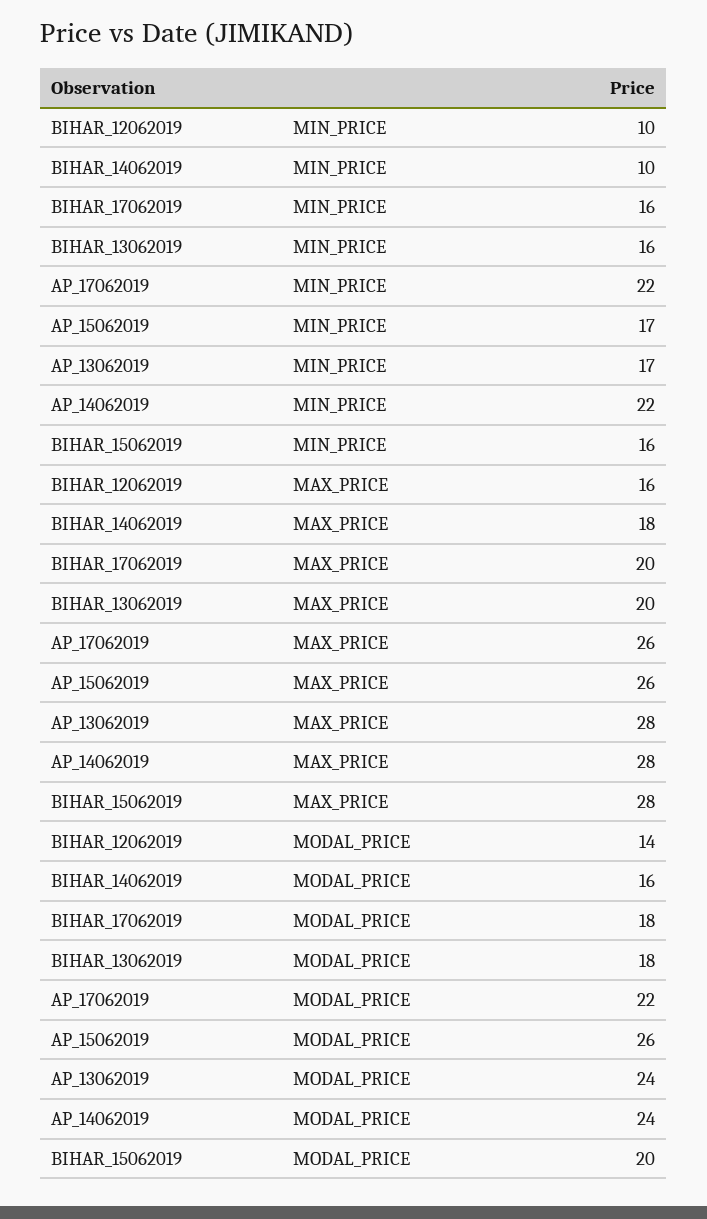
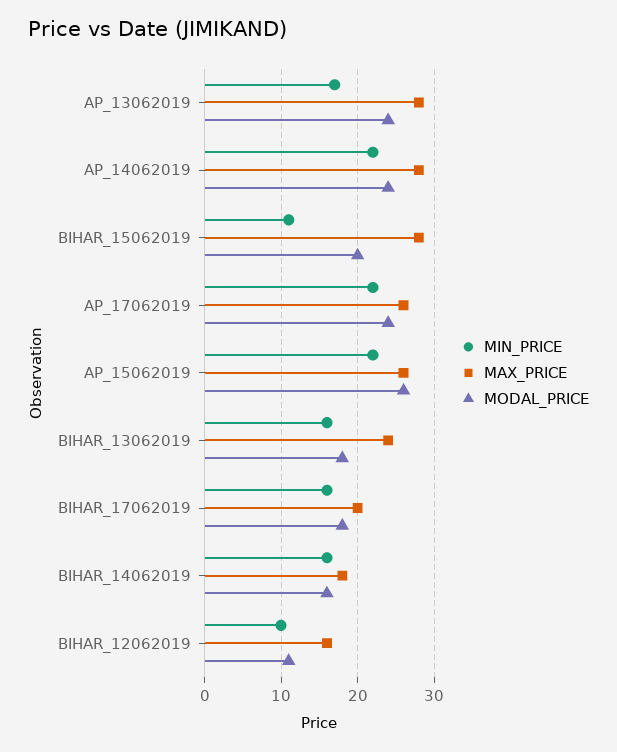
MIN_PRICE, BIHAR_14062019: 10 -> 16
MIN_PRICE, AP_15062019: 17 -> 22
MIN_PRICE, BIHAR_15062019: 16 -> 11
MAX_PRICE, BIHAR_13062019: 20 -> 24
MODAL_PRICE, BIHAR_12062019: 14 -> 11
MODAL_PRICE, AP_17062019: 22 -> 24

